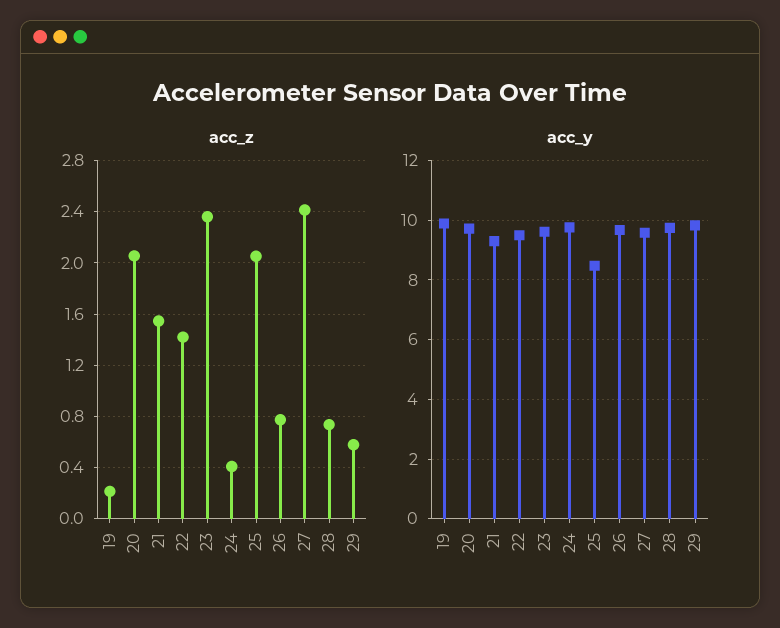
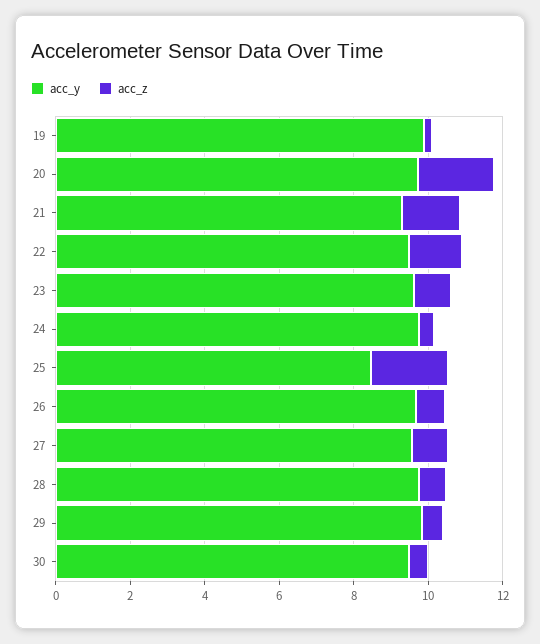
acc_z, 23: 2.35 -> 1
acc_z, 27: 2.4 -> 1
acc_y, 30: none -> 9.5
acc_z, 30: none -> 0.5

